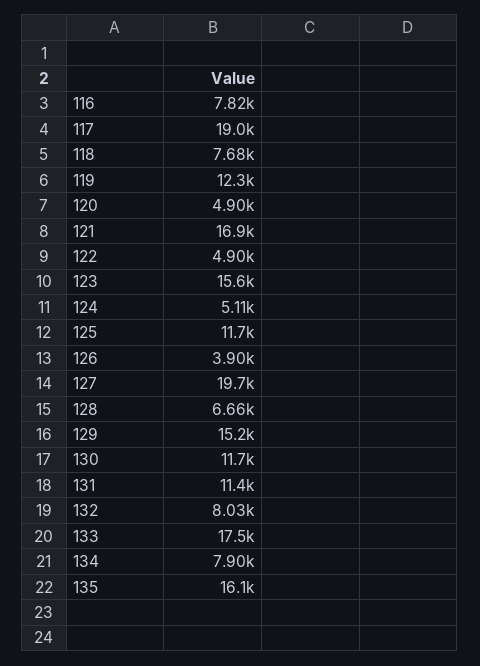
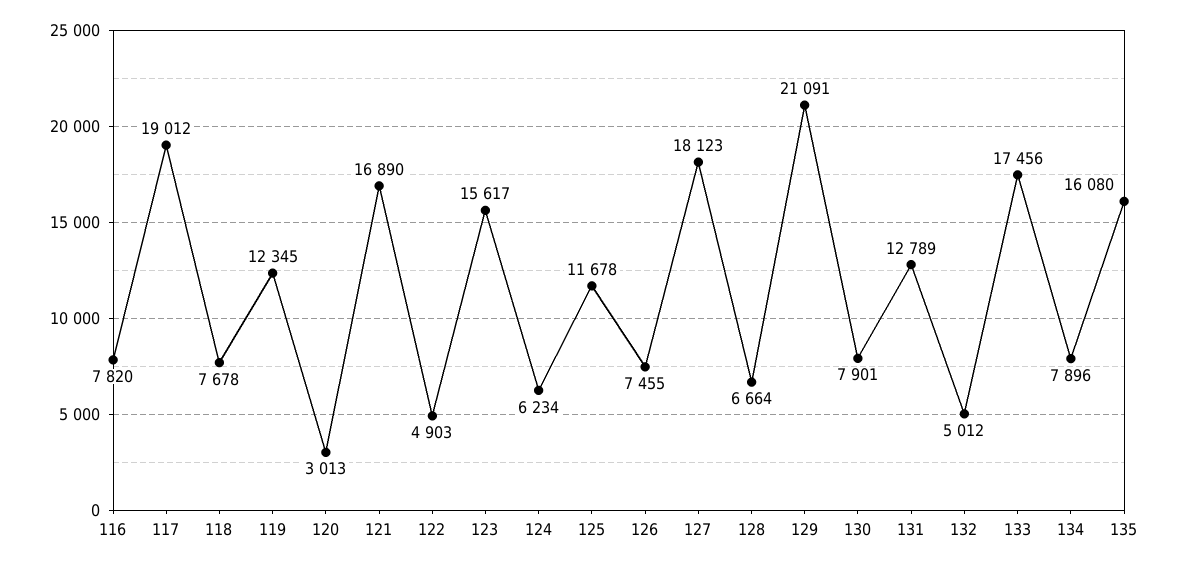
120: 4900 -> 3013
124: 5110 -> 6234
126: 3900 -> 7455
127: 19700 -> 18123
129: 15200 -> 21091
130: 11700 -> 7901
131: 11400 -> 12789
132: 8030 -> 5012

